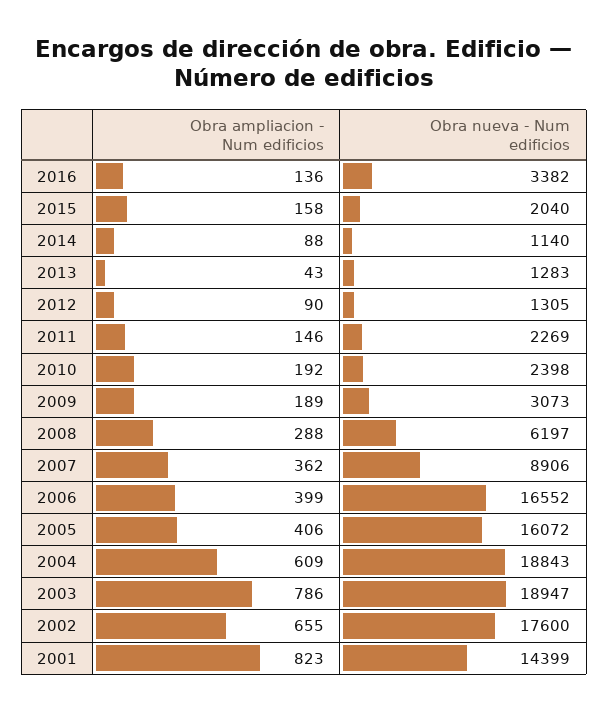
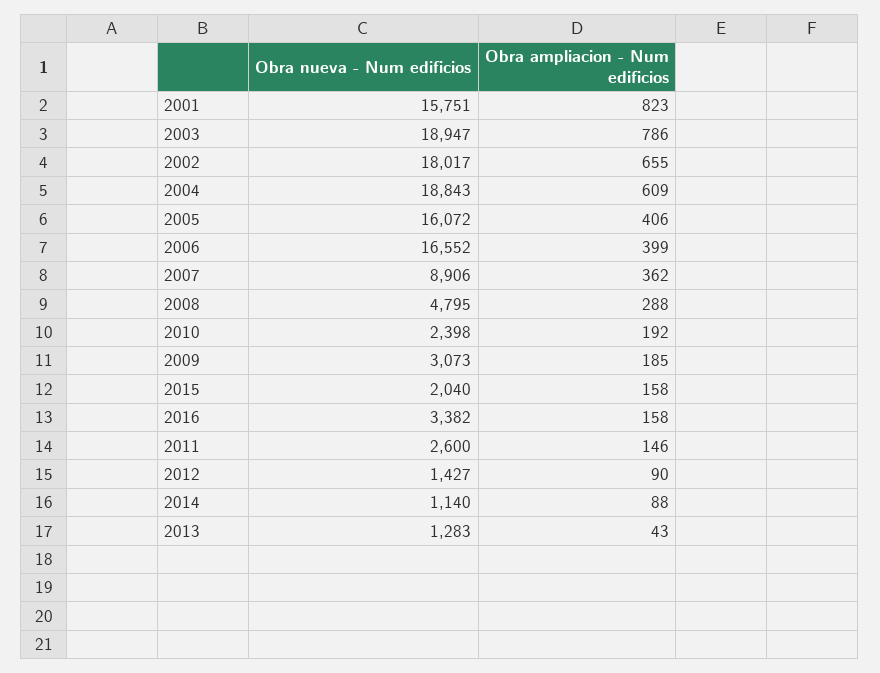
Obra ampliacion - Num edificios, 2016: 136 -> 158
Obra nueva - Num edificios, 2012: 1305 -> 1427
Obra nueva - Num edificios, 2011: 2269 -> 2600
Obra ampliacion - Num edificios, 2009: 189 -> 185
Obra nueva - Num edificios, 2008: 6197 -> 4795
Obra nueva - Num edificios, 2002: 17600 -> 18017
Obra nueva - Num edificios, 2001: 14399 -> 15751

